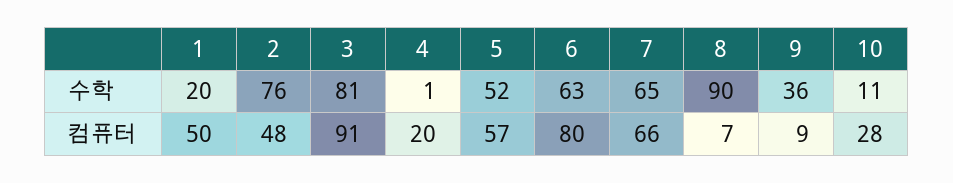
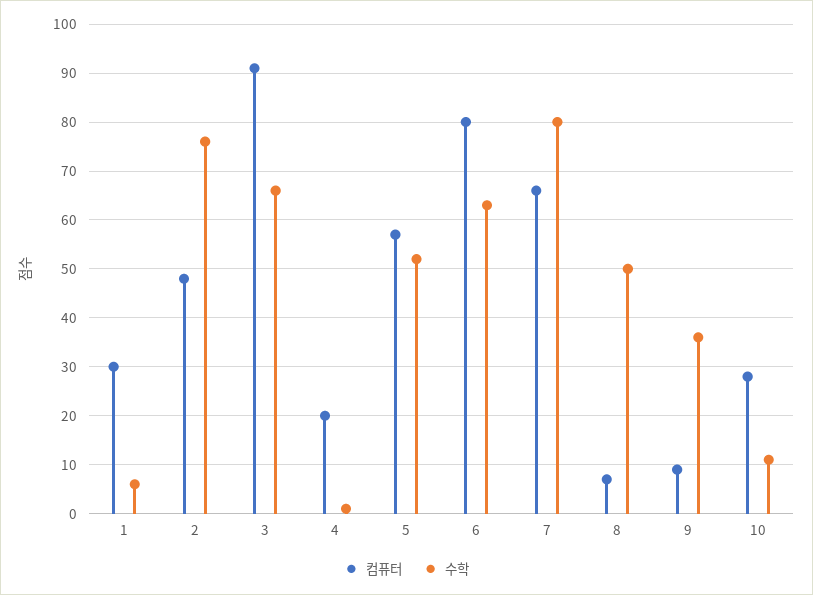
수학, 1: 20 -> 5
수학, 3: 81 -> 65
수학, 7: 65 -> 80
수학, 8: 90 -> 50
컴퓨터, 1: 50 -> 30

